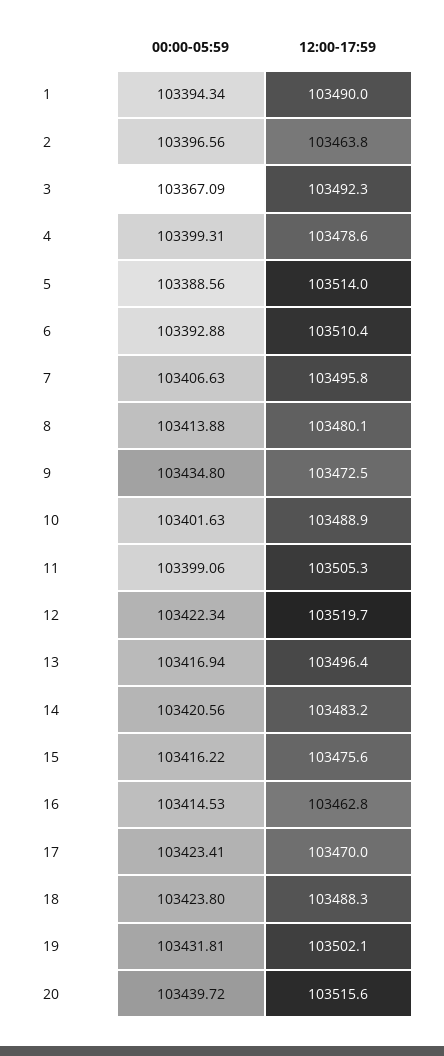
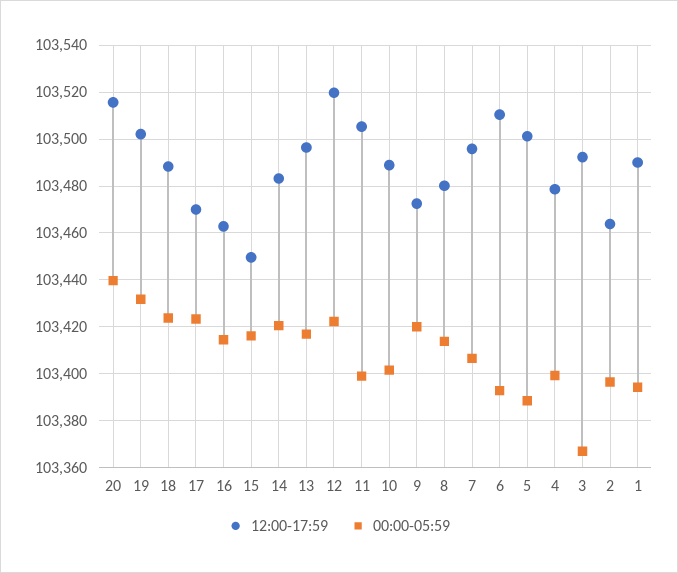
12:00-17:59, 5: 103514 -> 103500
00:00-05:59, 9: 103434.8 -> 103420
12:00-17:59, 15: 103475.6 -> 103450

